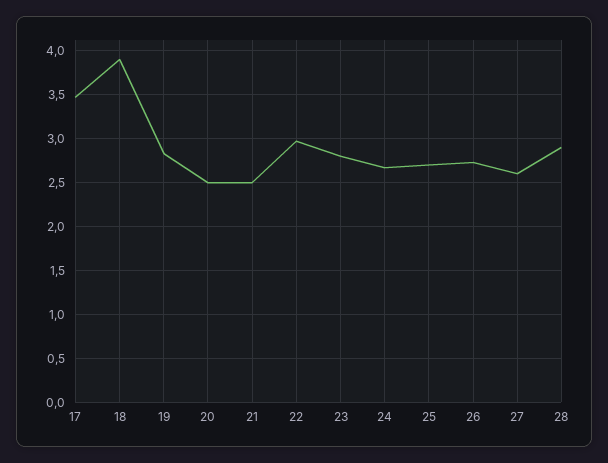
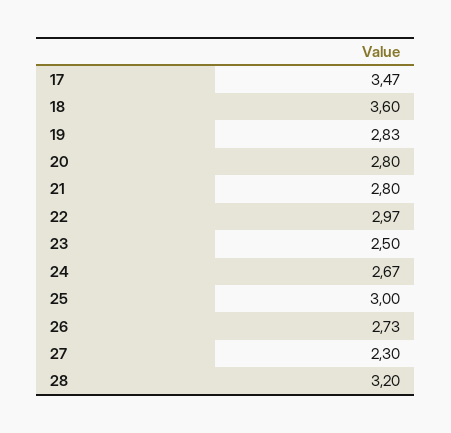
18: 3.9 -> 3.6
20: 2.5 -> 2.8
21: 2.5 -> 2.8
23: 2.8 -> 2.5
25: 2.7 -> 3
27: 2.6 -> 2.3
28: 2.9 -> 3.2

